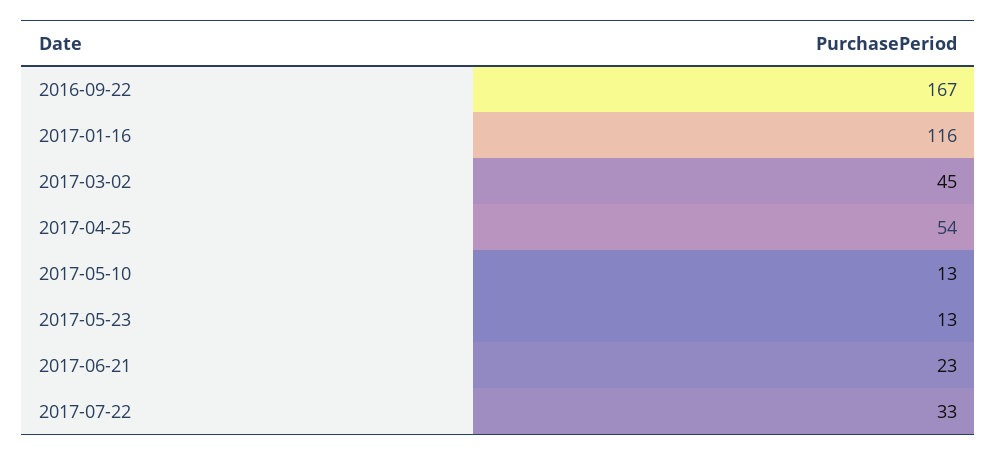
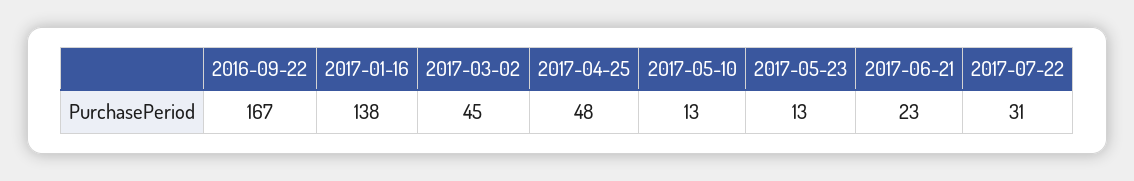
2017-01-16: 116 -> 138
2017-04-25: 54 -> 48
2017-07-22: 33 -> 31

